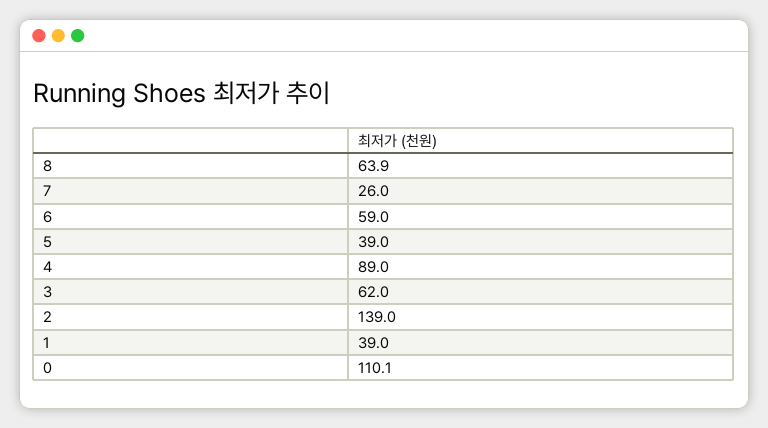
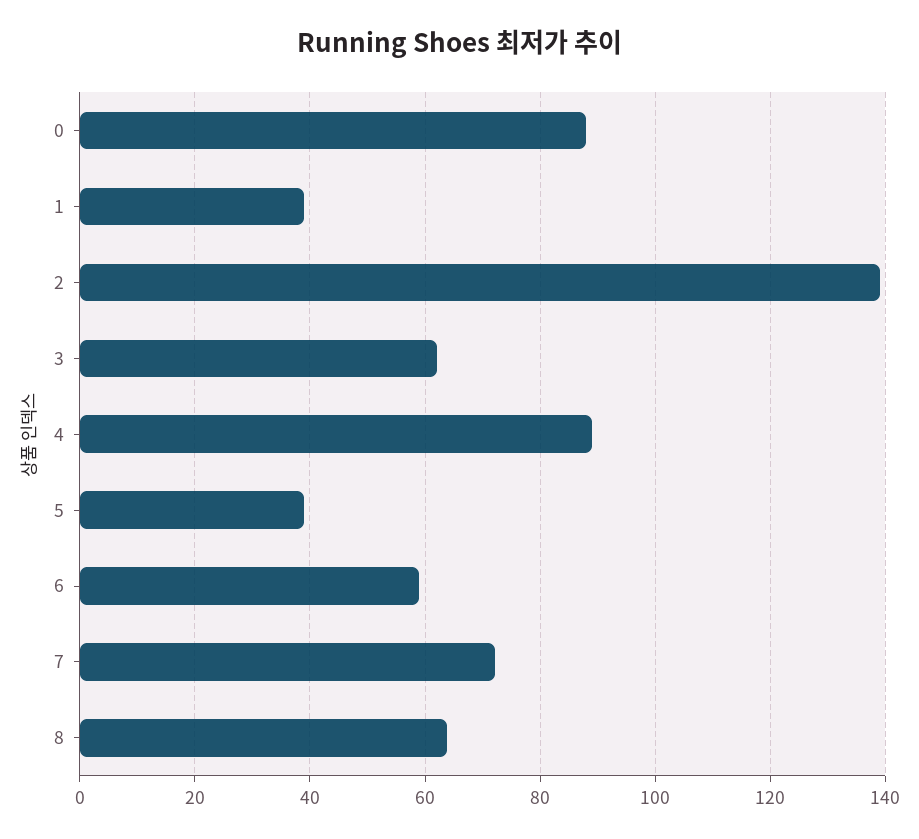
7: 26 -> 72
0: 110.1 -> 88

